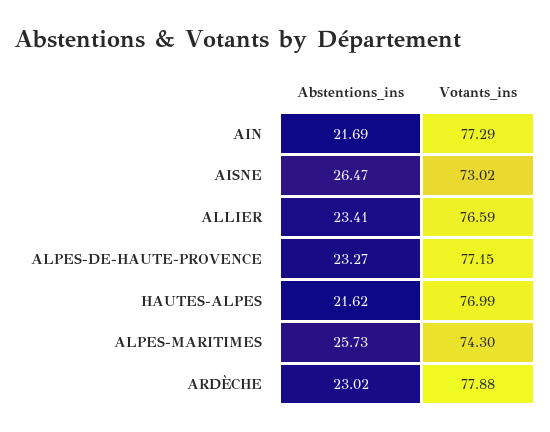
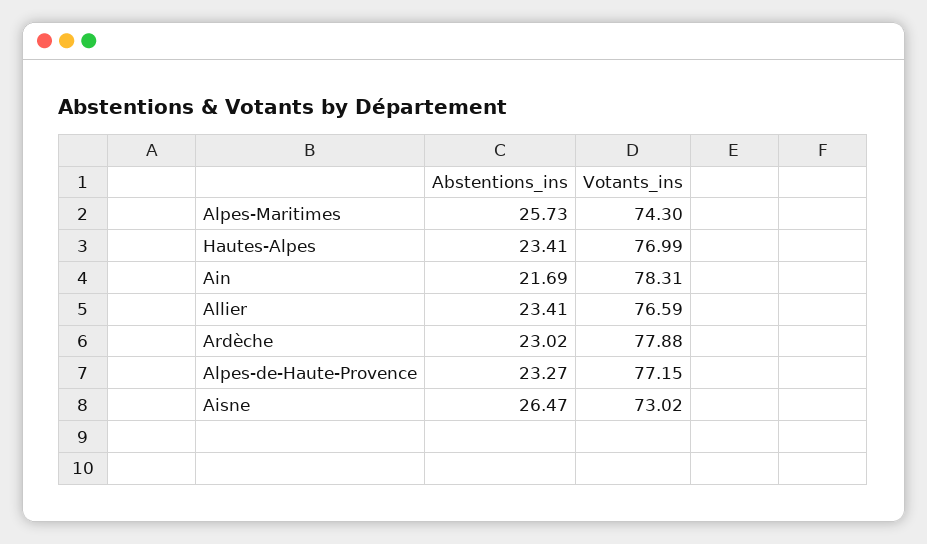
Votants_ins, AIN: 77.29 -> 78.31
Abstentions_ins, HAUTES-ALPES: 21.62 -> 23.41

